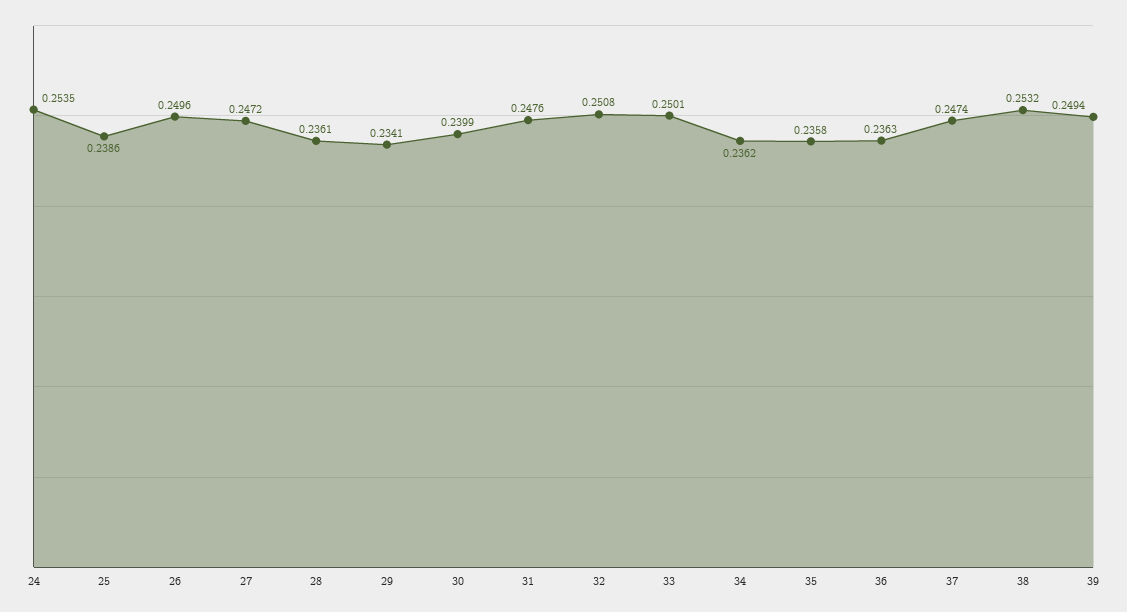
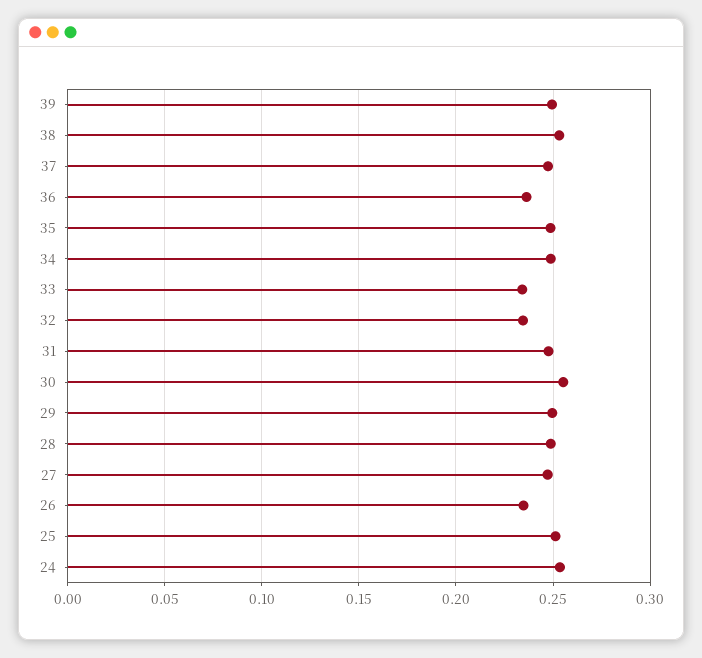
25: 0.2386 -> 0.25
26: 0.2496 -> 0.235
28: 0.2361 -> 0.25
29: 0.2341 -> 0.25
30: 0.2399 -> 0.255
32: 0.2508 -> 0.235
33: 0.2501 -> 0.235
34: 0.2362 -> 0.25
35: 0.2358 -> 0.25

